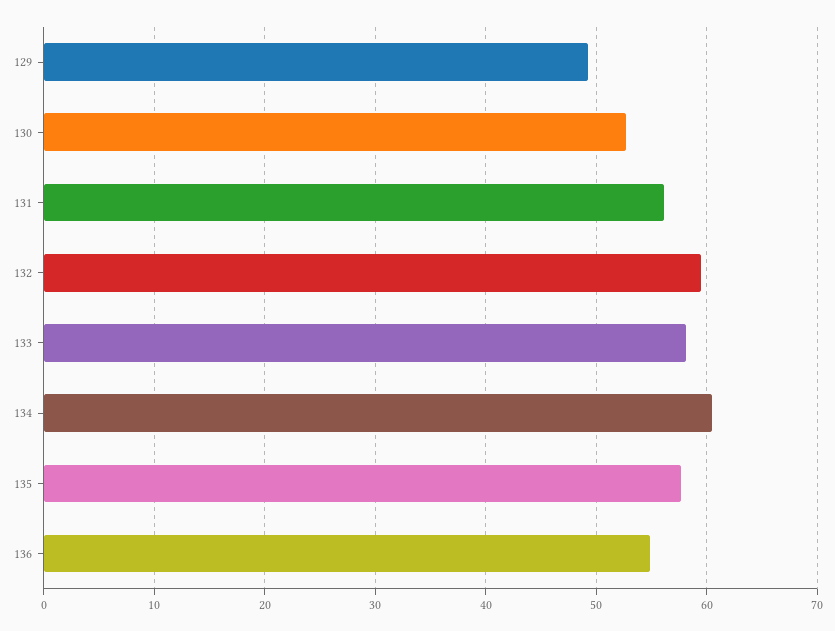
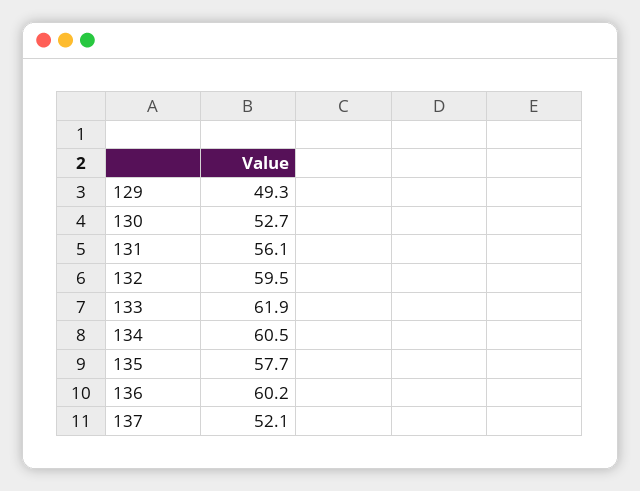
133: 58 -> 61.9
136: 55 -> 60.2
137: none -> 52.1

